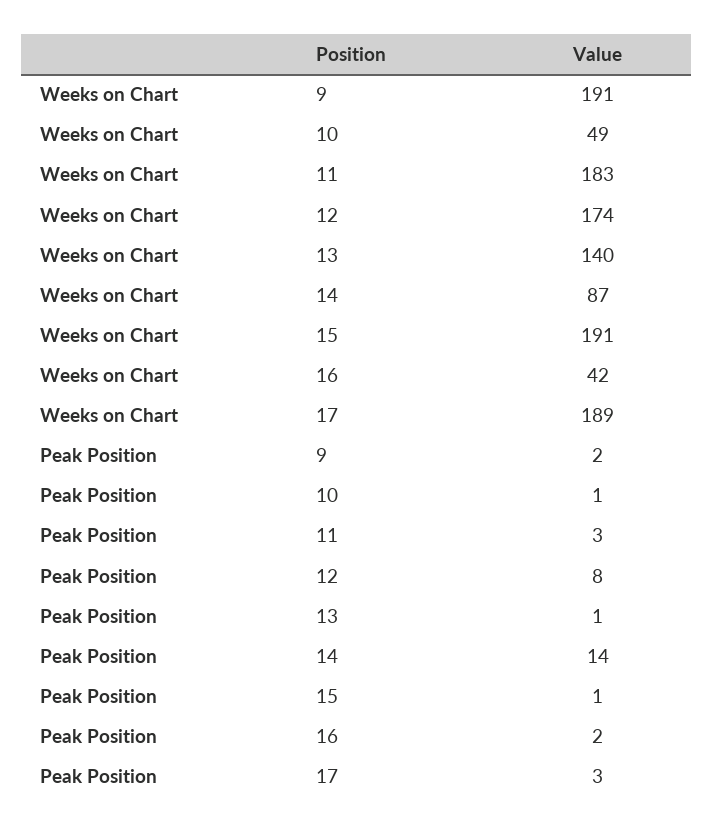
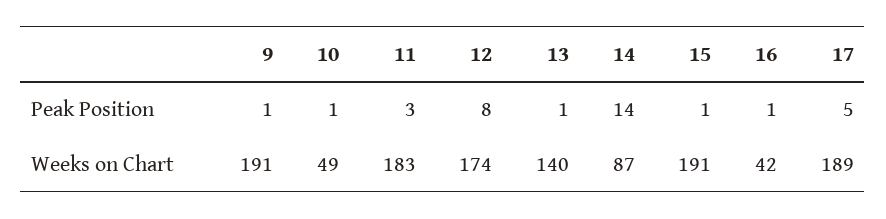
Peak Position, 9: 2 -> 1
Peak Position, 16: 2 -> 1
Peak Position, 17: 3 -> 5

